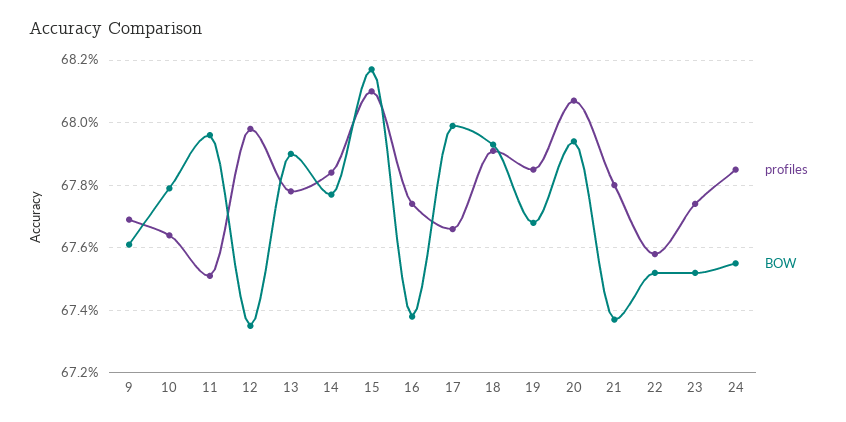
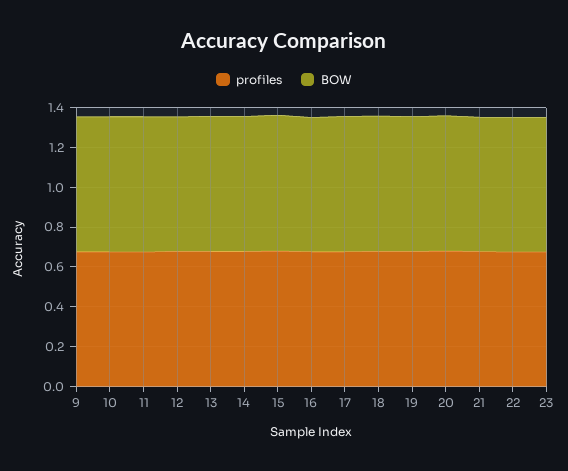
profiles, 24: 0.6785 -> none
BOW, 24: 0.6755 -> none

